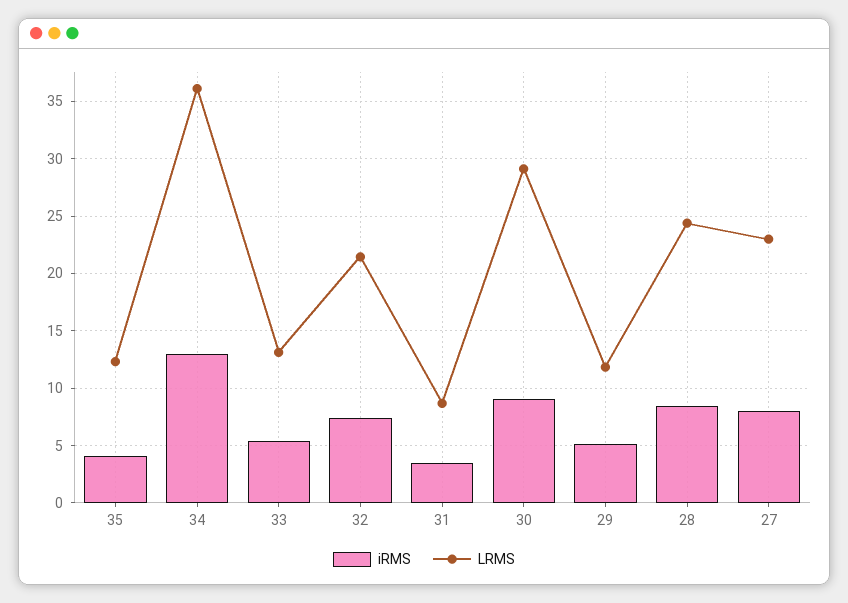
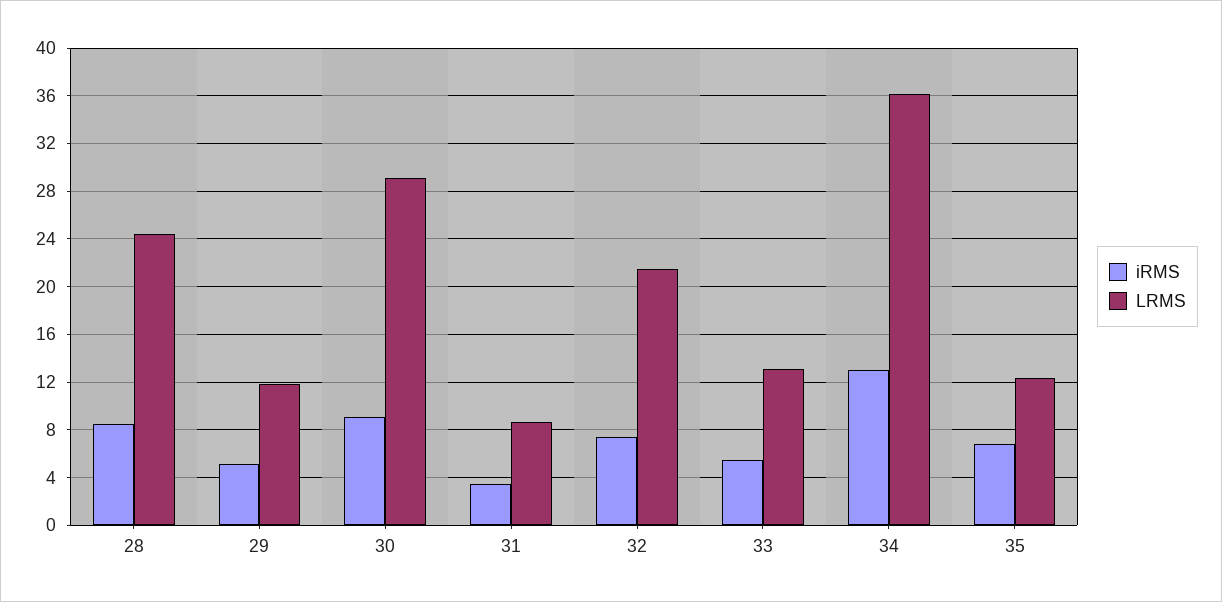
iRMS, 35: 4 -> 7
iRMS, 27: 8 -> none
LRMS, 27: 23 -> none

